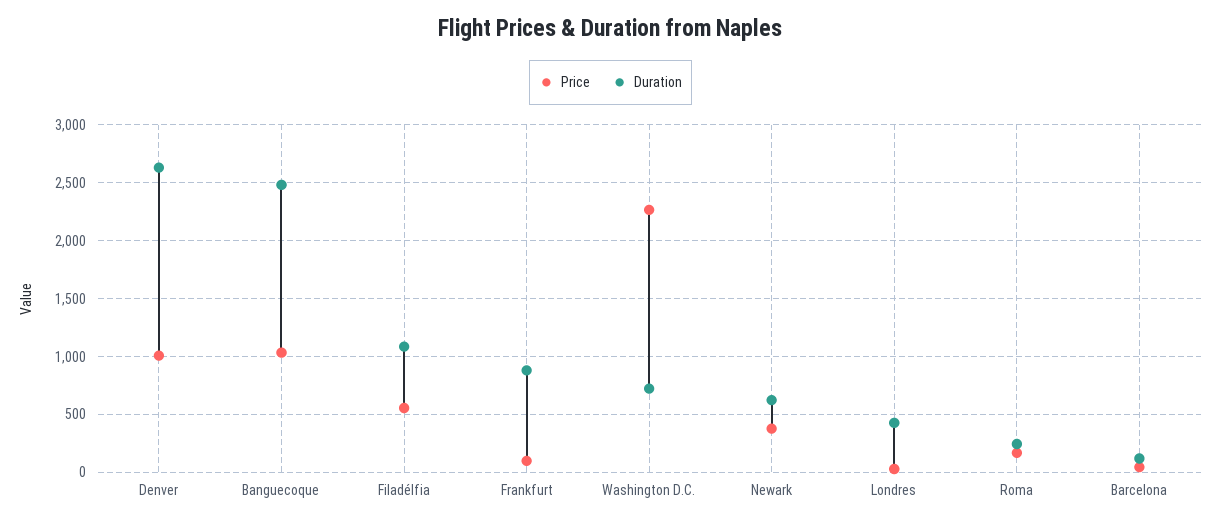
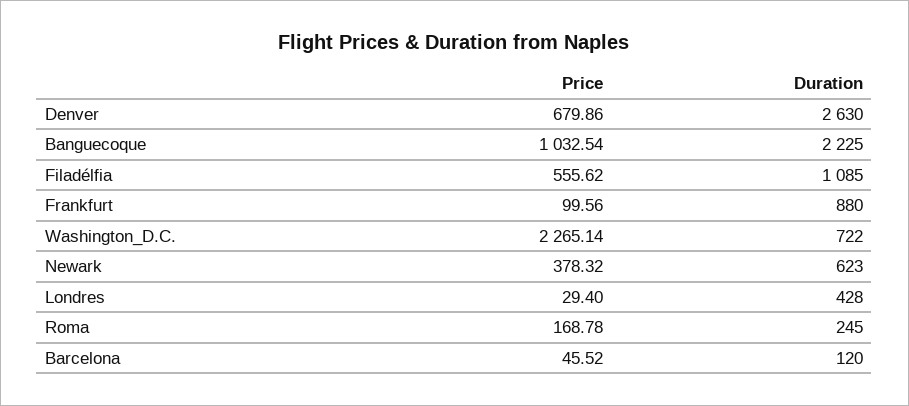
Price, Denver: 1000 -> 679.86
Duration, Banguecoque: 2500 -> 2225

